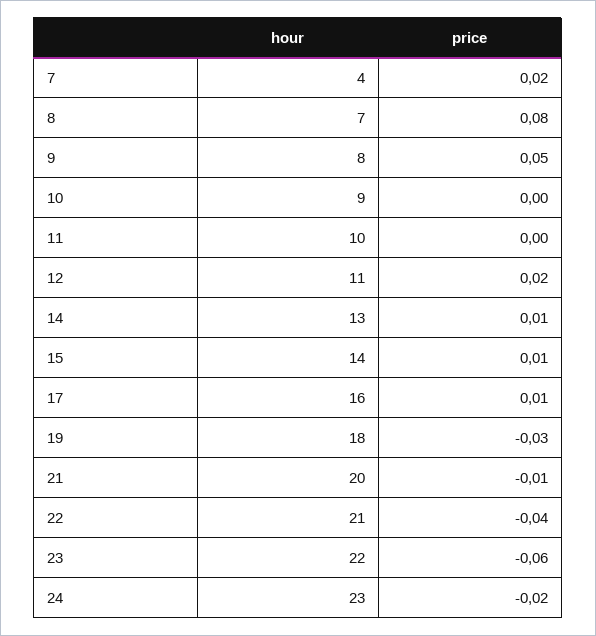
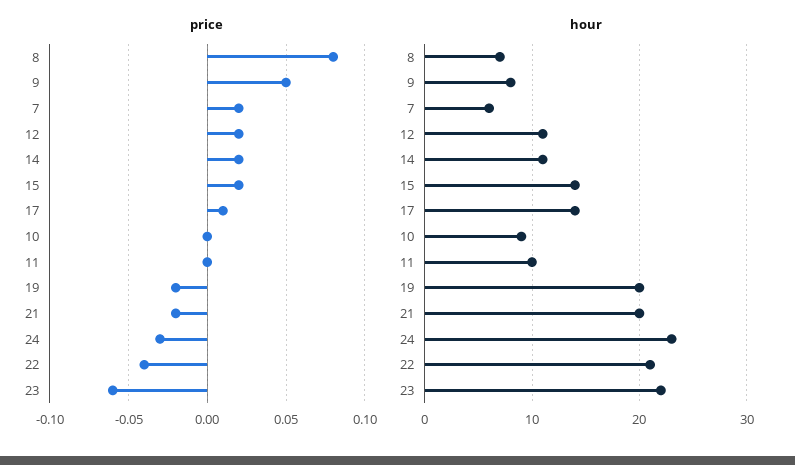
hour, 7: 4 -> 6
hour, 14: 13 -> 11
price, 14: 0.01 -> 0.02
price, 15: 0.01 -> 0.02
hour, 17: 16 -> 14
hour, 19: 18 -> 20
price, 19: -0.03 -> -0.02
price, 21: -0.01 -> -0.02
price, 24: -0.02 -> -0.03

